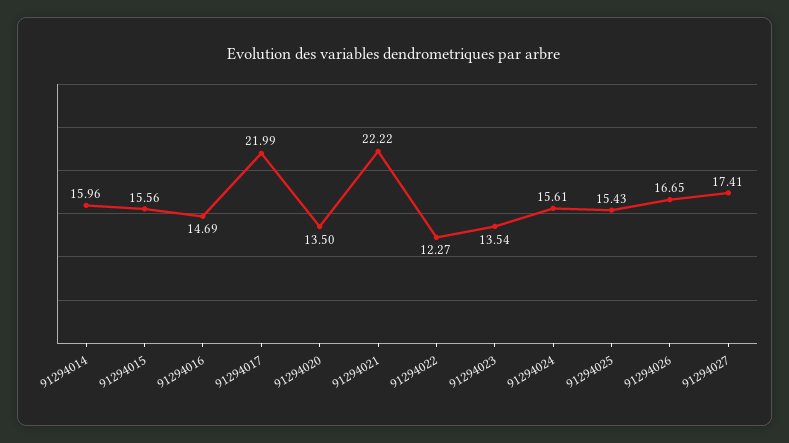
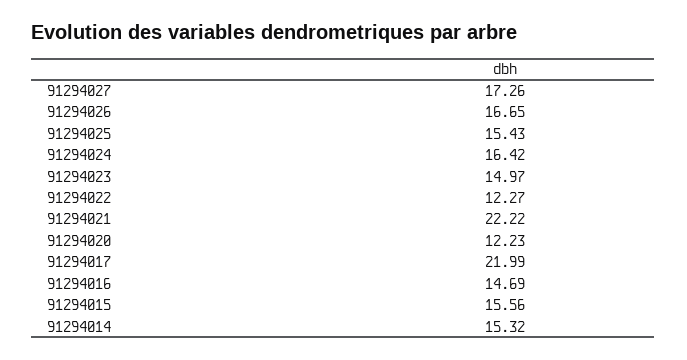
91294014: 15.96 -> 15.32
91294020: 13.5 -> 12.23
91294023: 13.54 -> 14.97
91294024: 15.61 -> 16.42
91294027: 17.41 -> 17.26

